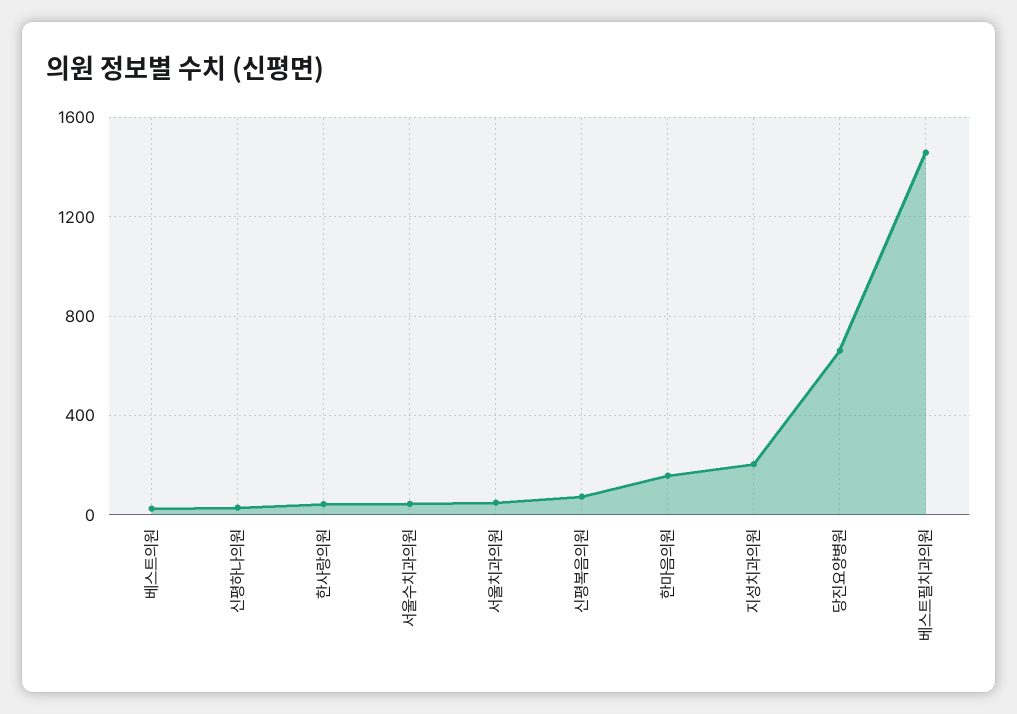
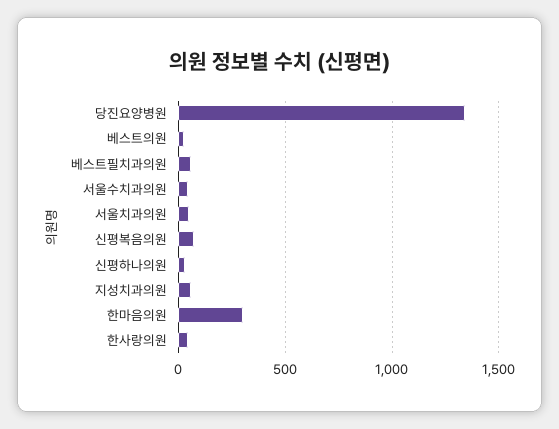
한마음의원: 150 -> 300
지성치과의원: 200 -> 50
당진요양병원: 650 -> 1350
베스트필치과의원: 1450 -> 50

